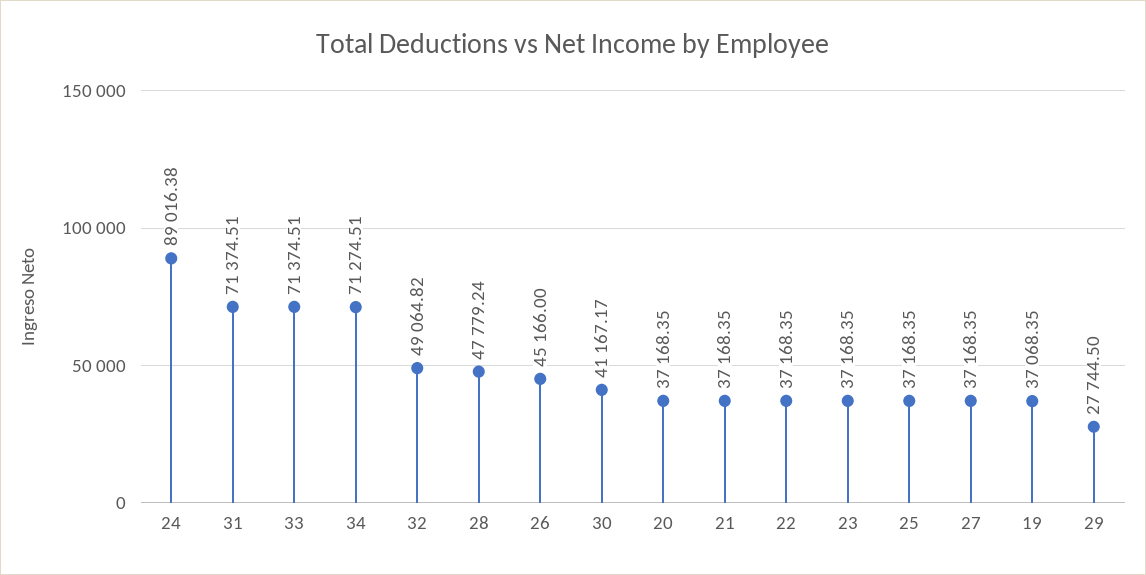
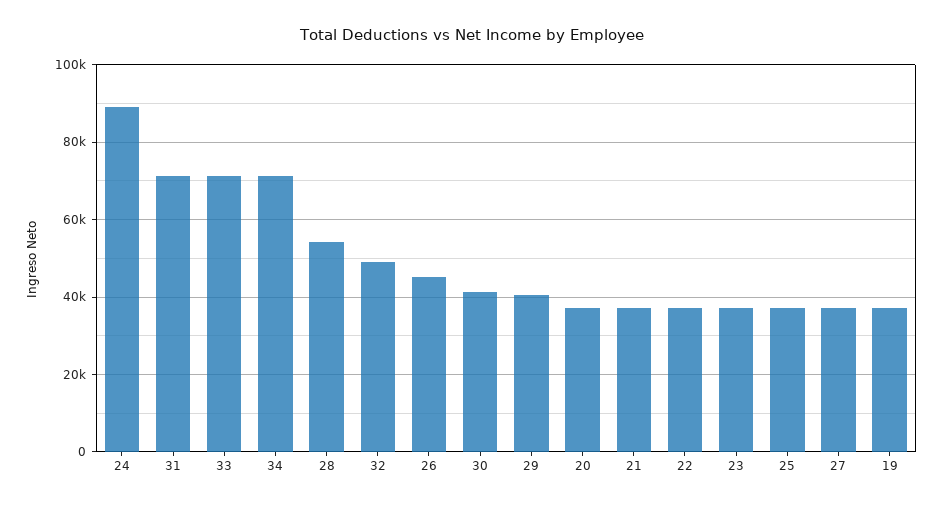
28: 47779.24 -> 54000
29: 27744.5 -> 40000

